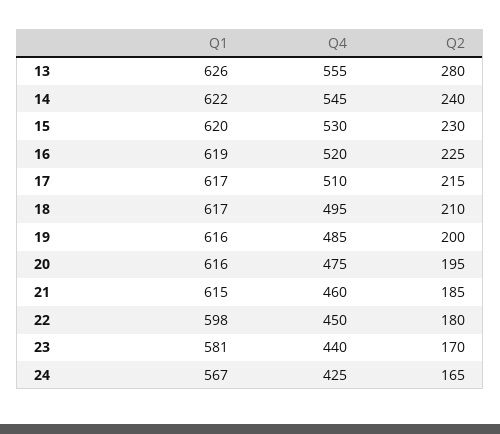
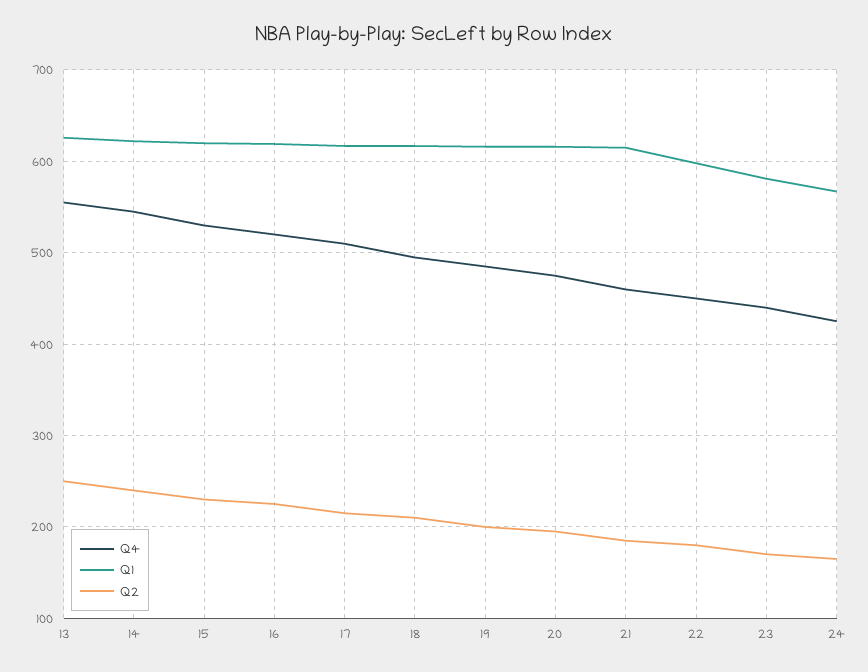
Q2, 13: 280 -> 250

